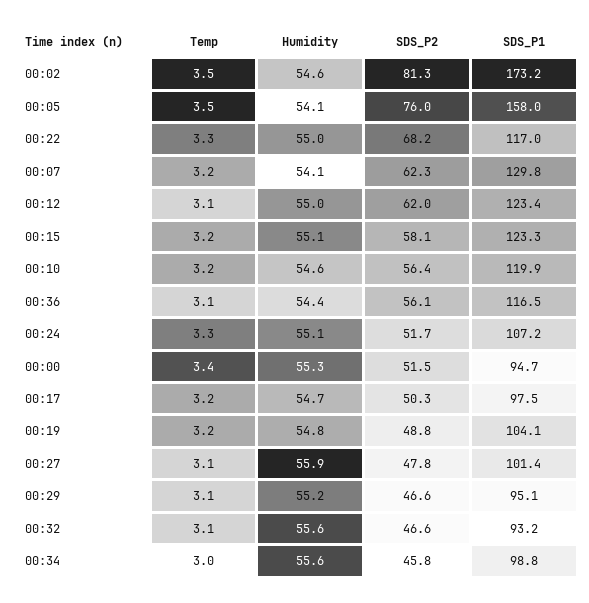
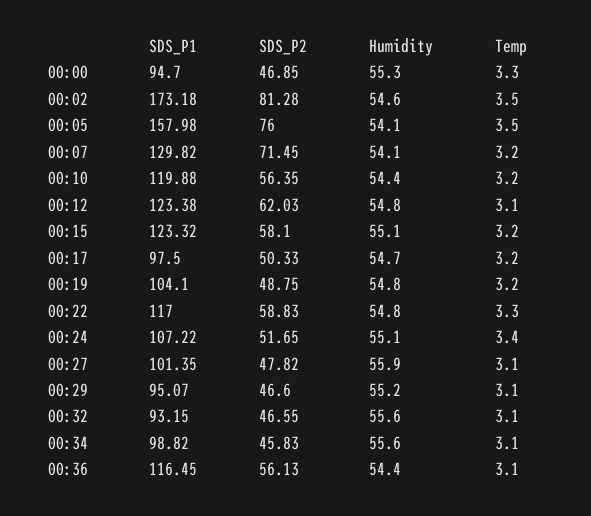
Humidity, 00:22: 55 -> 54.8
SDS_P2, 00:22: 68.2 -> 58.83
SDS_P2, 00:07: 62.3 -> 71.45
Humidity, 00:12: 55 -> 54.8
Humidity, 00:10: 54.6 -> 54.4
Temp, 00:24: 3.3 -> 3.4
Temp, 00:00: 3.4 -> 3.3
SDS_P2, 00:00: 51.5 -> 46.85
Temp, 00:34: 3 -> 3.1

